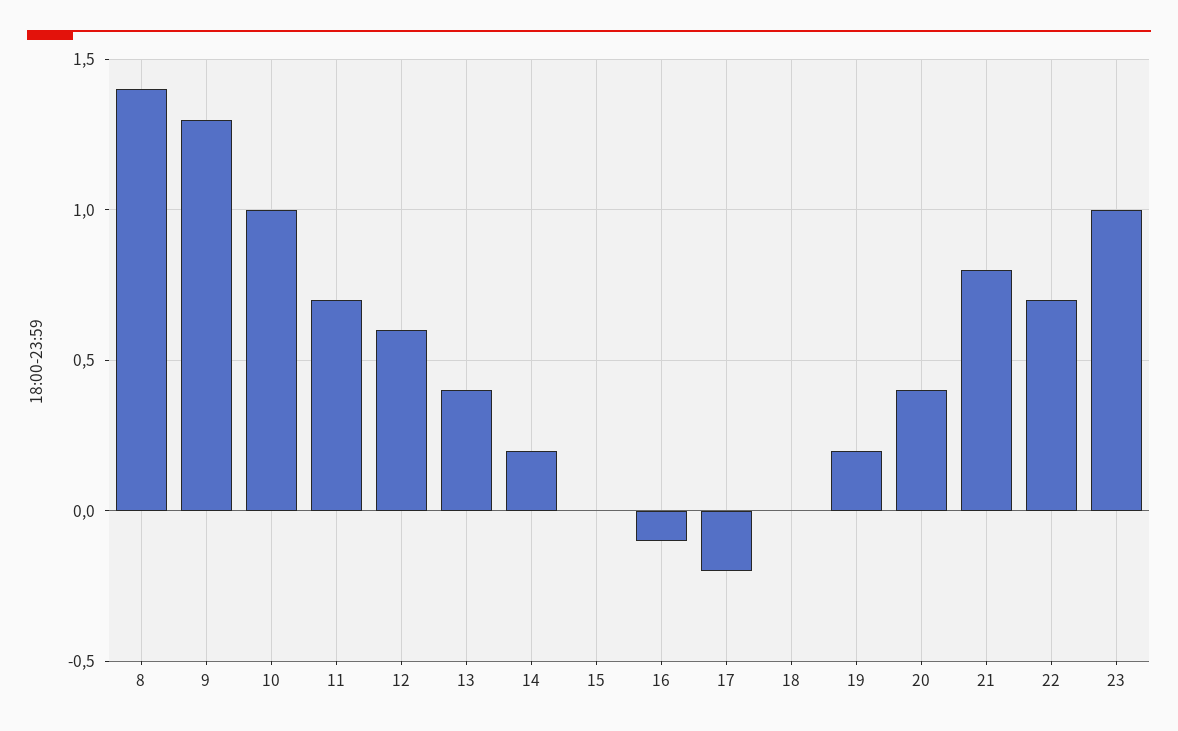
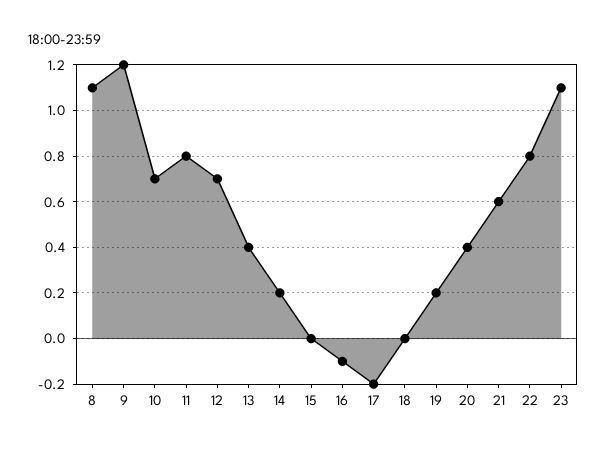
8: 1.4 -> 1.1
9: 1.3 -> 1.2
10: 1 -> 0.7
11: 0.7 -> 0.8
12: 0.6 -> 0.7
21: 0.8 -> 0.6
22: 0.7 -> 0.8
23: 1 -> 1.1

